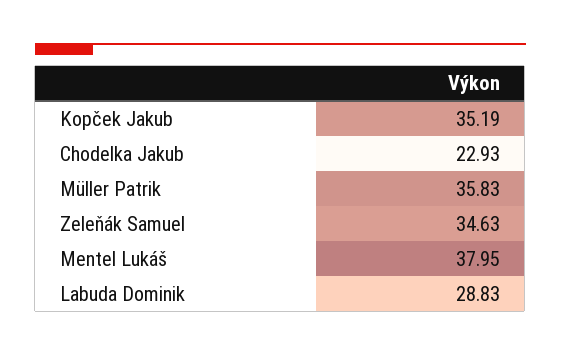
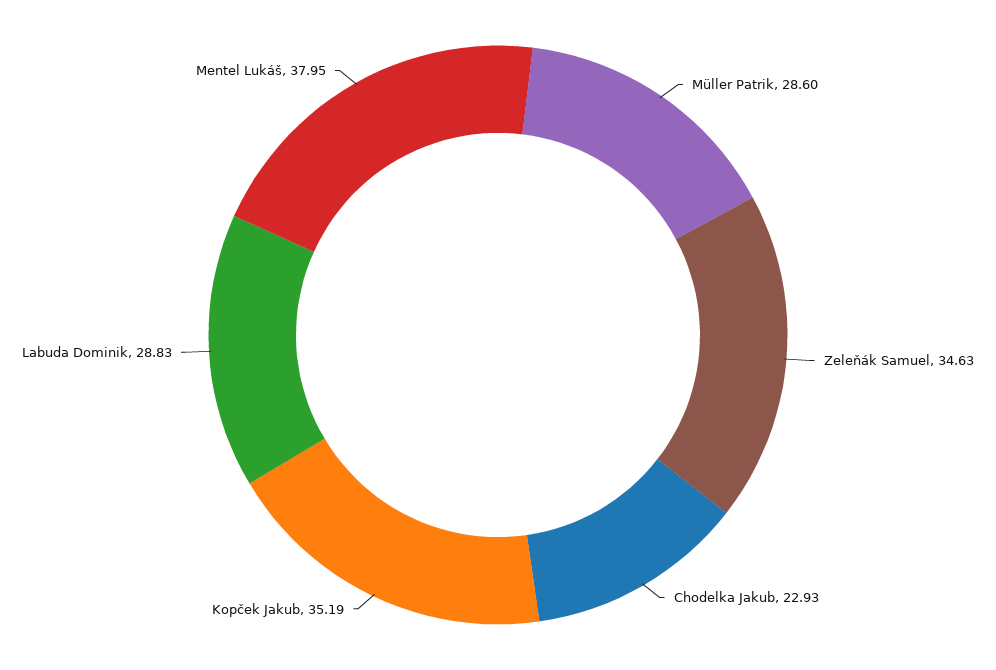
Müller Patrik: 35.83 -> 28.6

